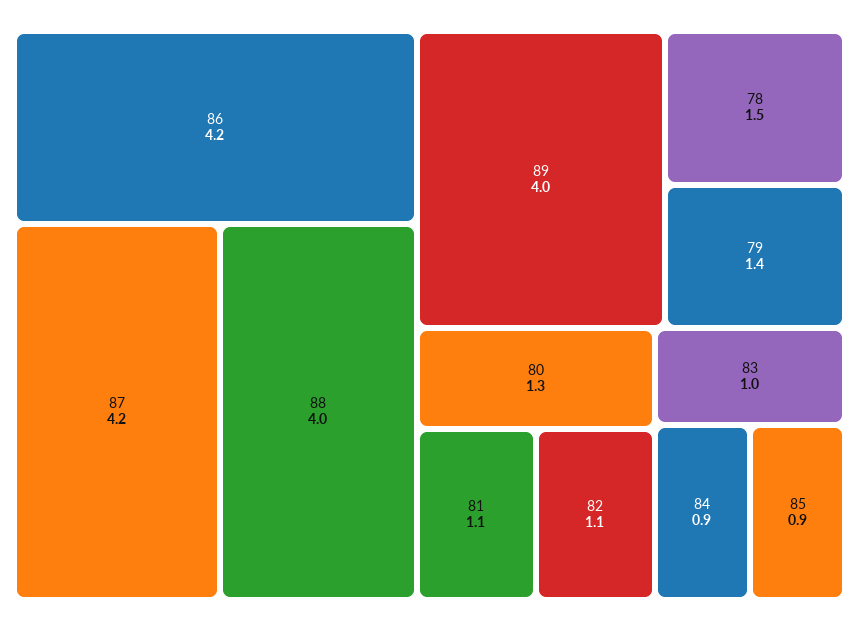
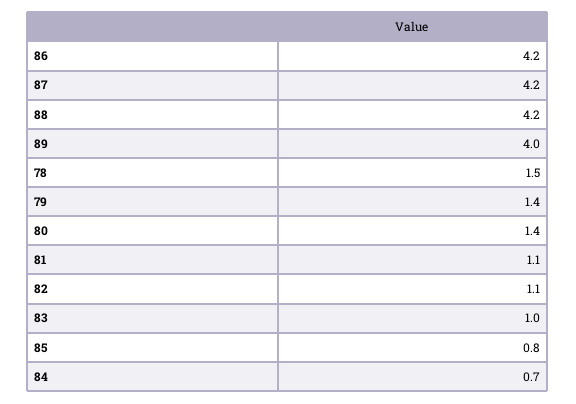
88: 4 -> 4.2
80: 1.3 -> 1.4
84: 0.9 -> 0.7
85: 0.9 -> 0.8

